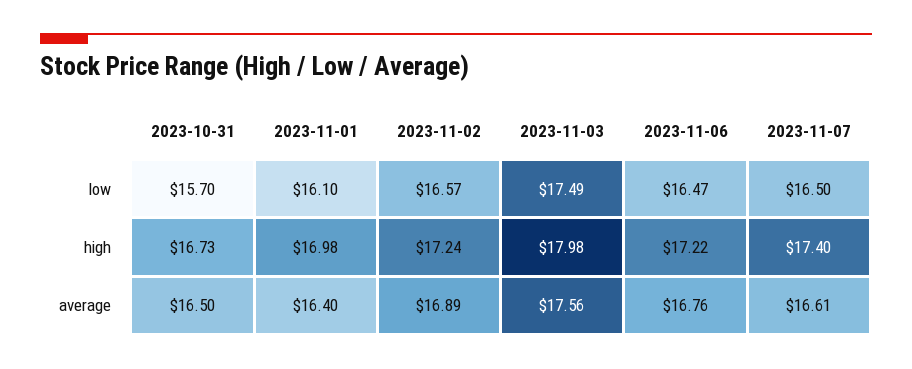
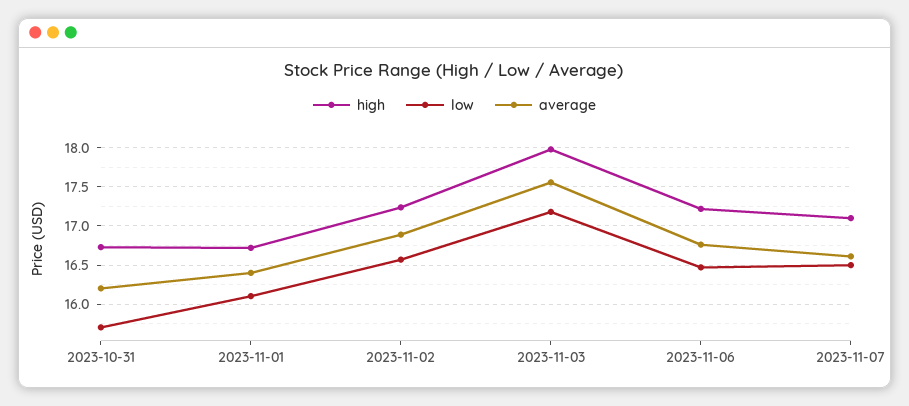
low, 2023-11-03: 17.49 -> 17.2
high, 2023-11-01: 16.98 -> 16.7
high, 2023-11-07: 17.4 -> 17.1
average, 2023-10-31: 16.5 -> 16.2

